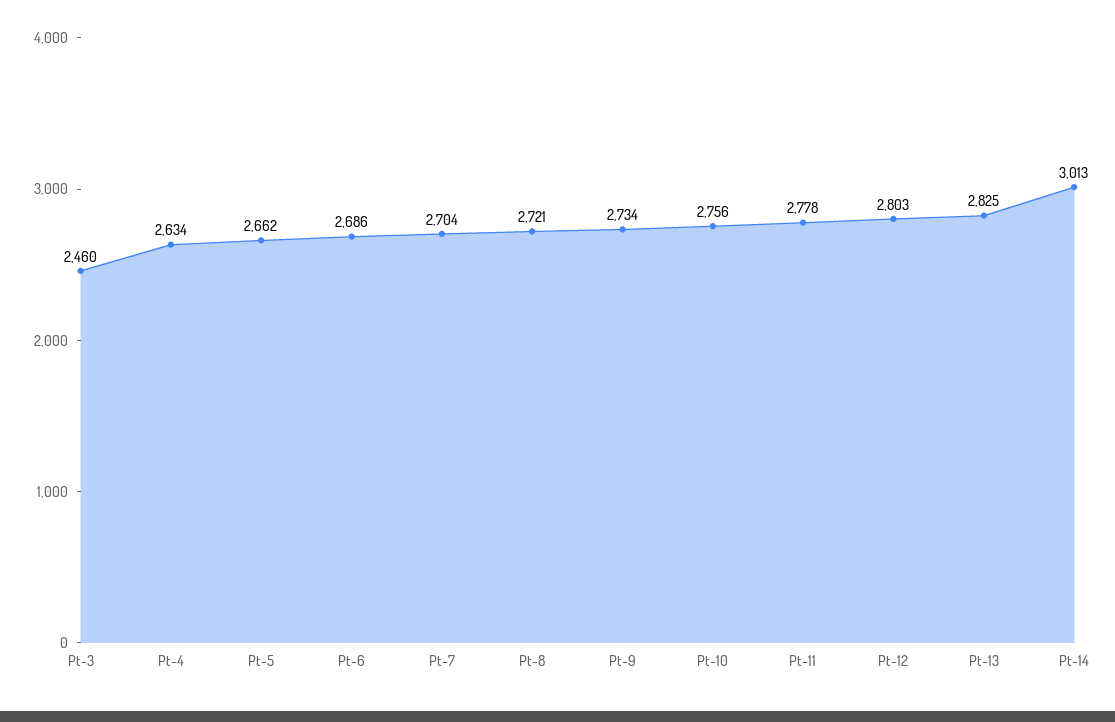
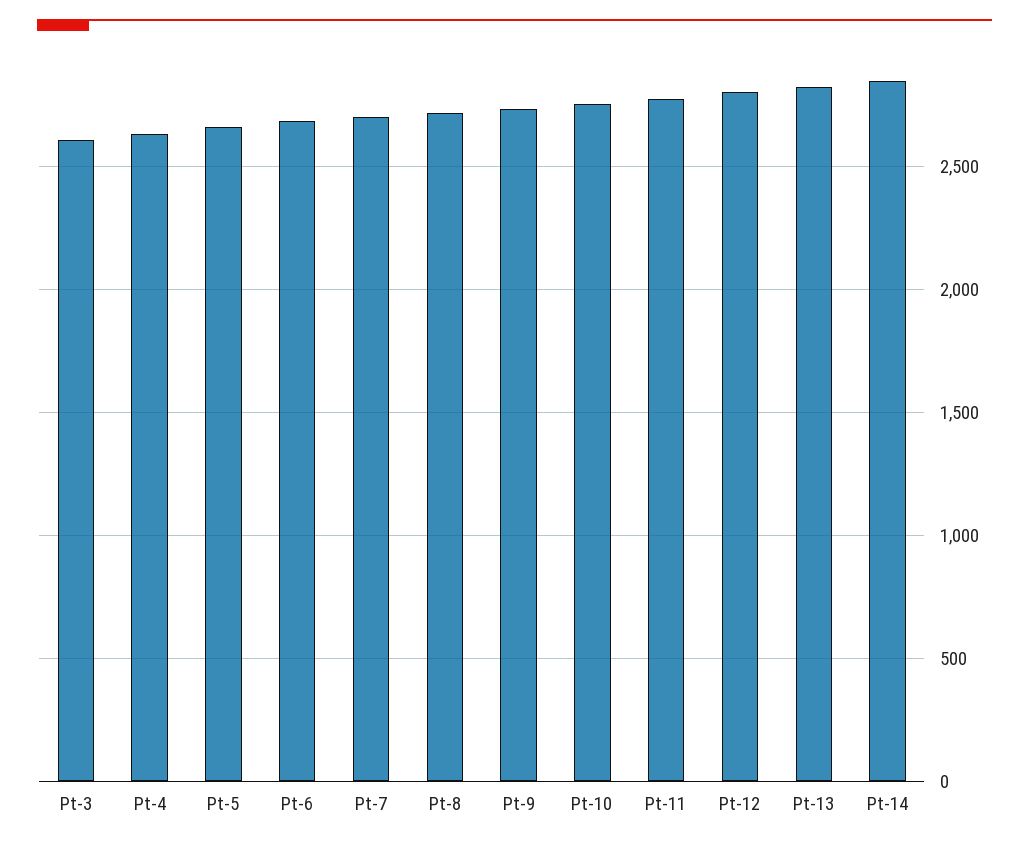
Pt-3: 2460 -> 2600
Pt-14: 3013 -> 2850

